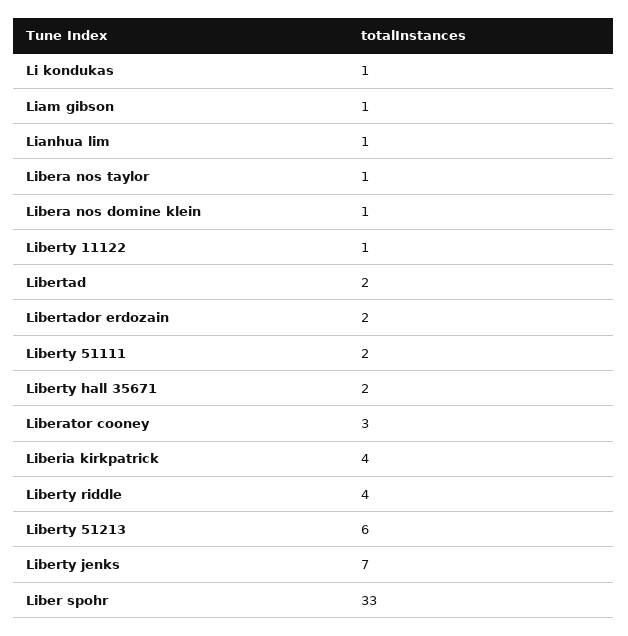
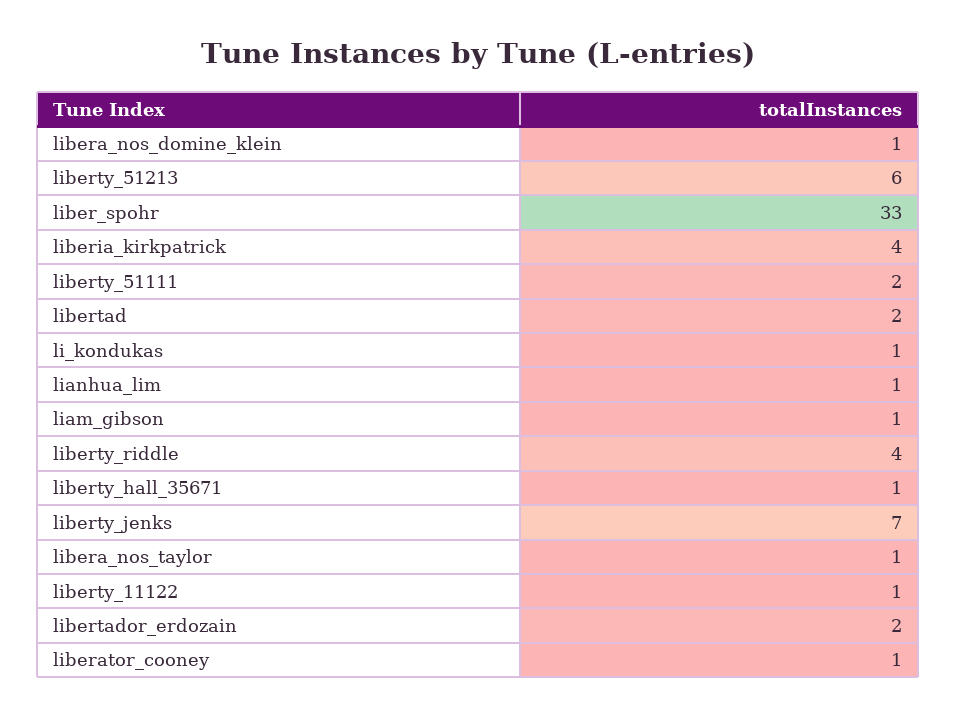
Liberty hall 35671: 2 -> 1
Liberator cooney: 3 -> 1

